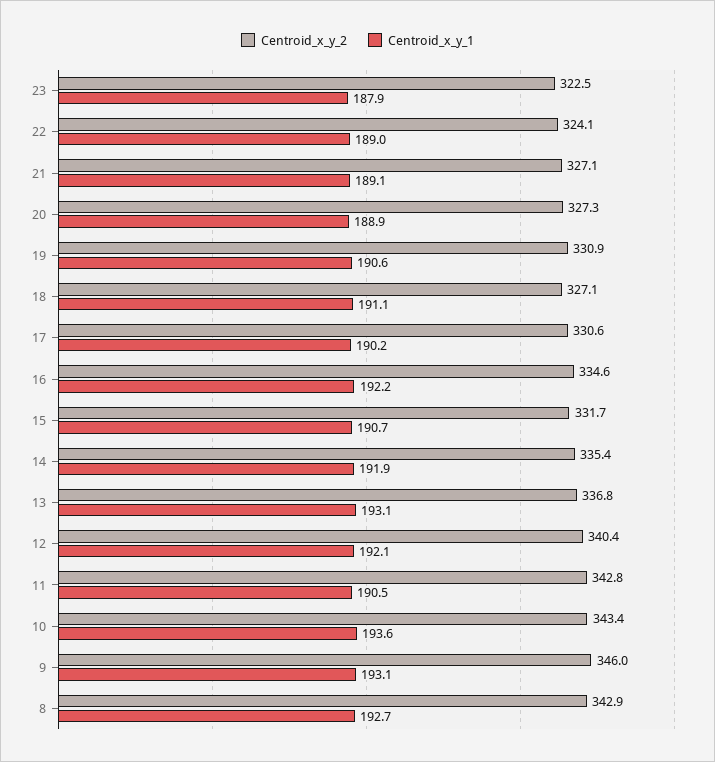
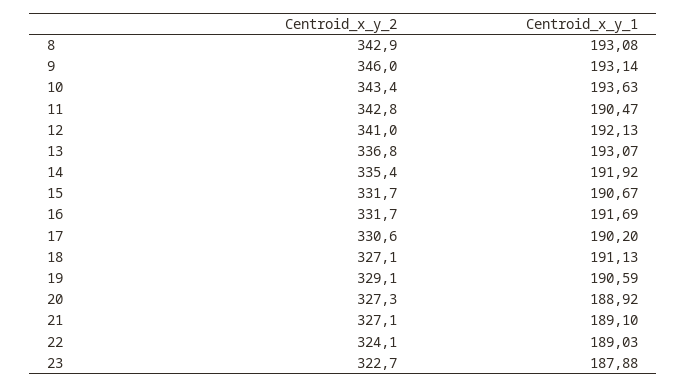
Centroid_x_y_2, 23: 322.5 -> 322.7
Centroid_x_y_2, 19: 330.9 -> 329.1
Centroid_x_y_2, 16: 334.6 -> 331.7
Centroid_x_y_1, 16: 192.2 -> 191.69
Centroid_x_y_2, 12: 340.4 -> 341
Centroid_x_y_1, 8: 192.7 -> 193.08

